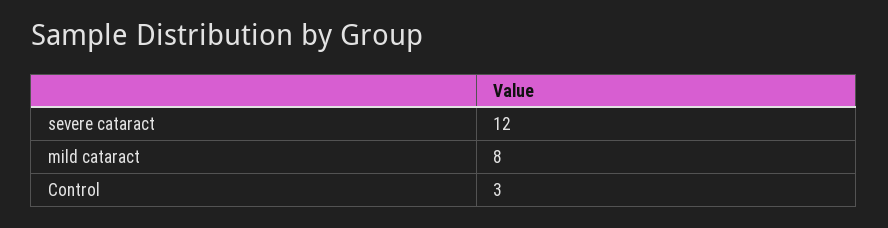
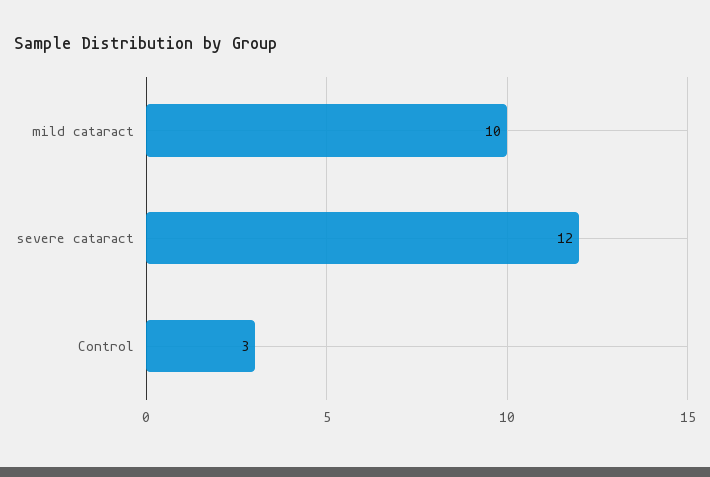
mild cataract: 8 -> 10

